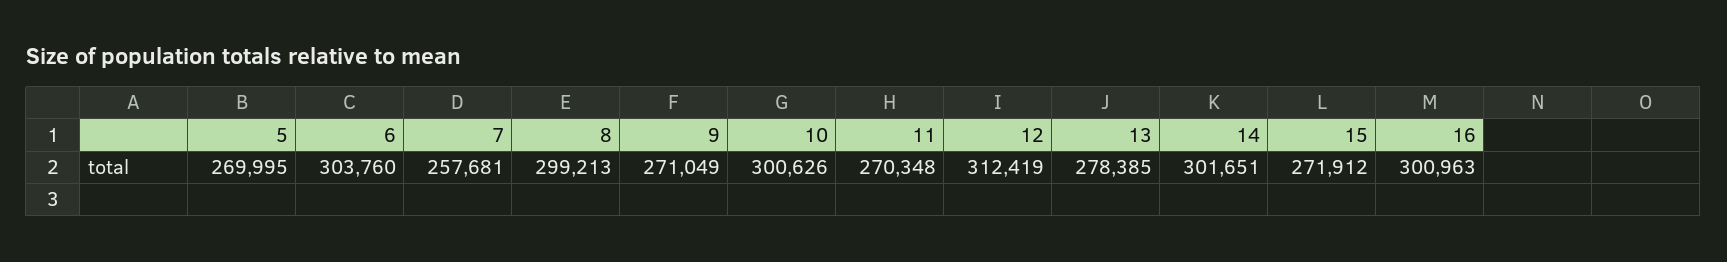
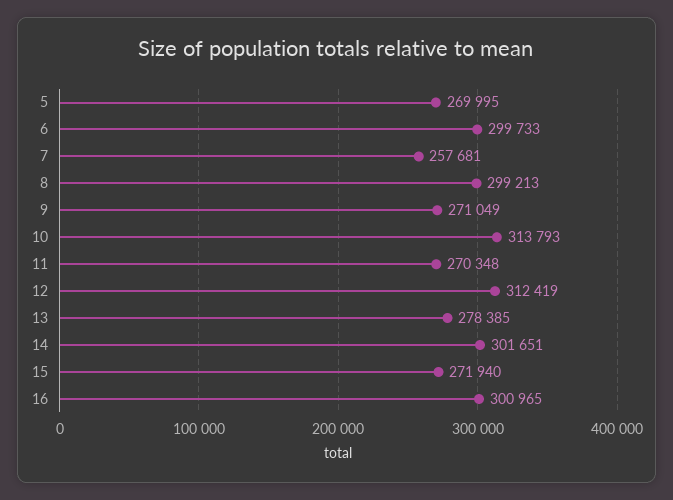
6: 303760 -> 299733
10: 300626 -> 313793
15: 271912 -> 271940
16: 300963 -> 300965

